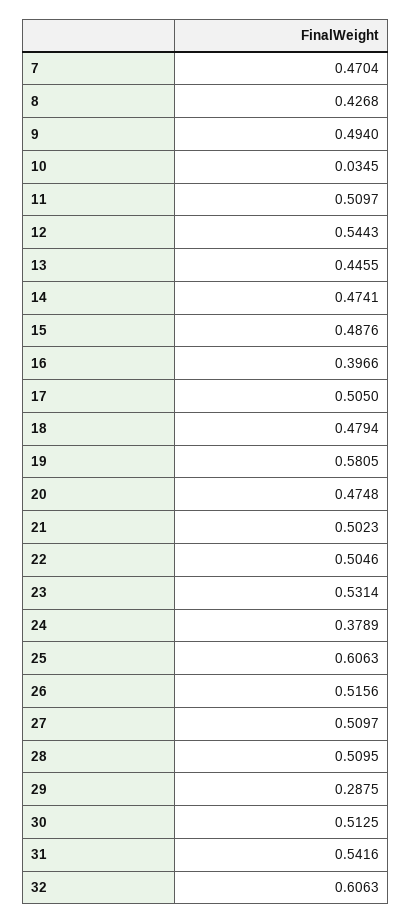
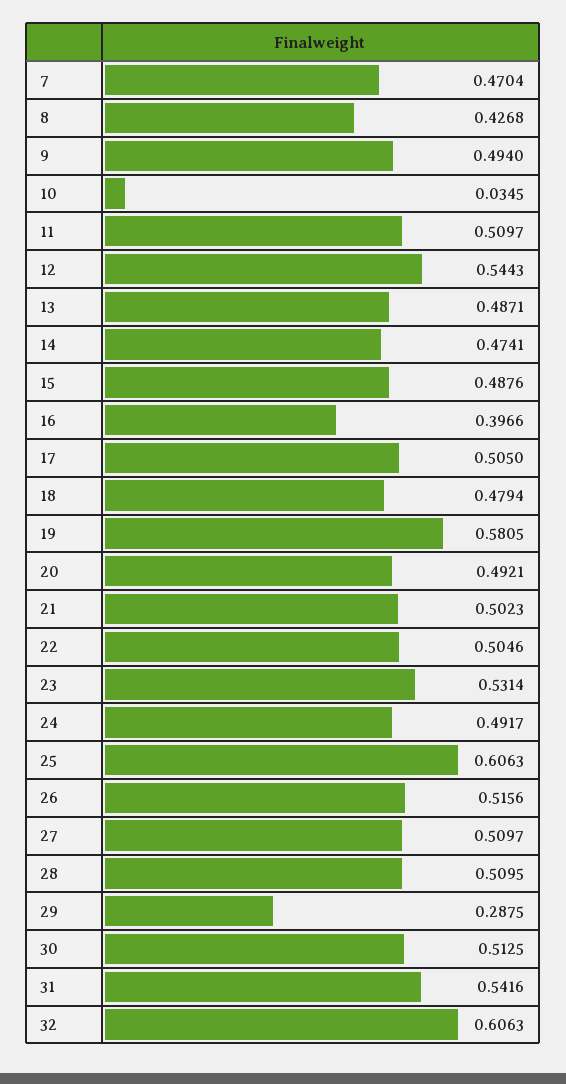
13: 0.4455 -> 0.4871
20: 0.4748 -> 0.4921
24: 0.3789 -> 0.4917

